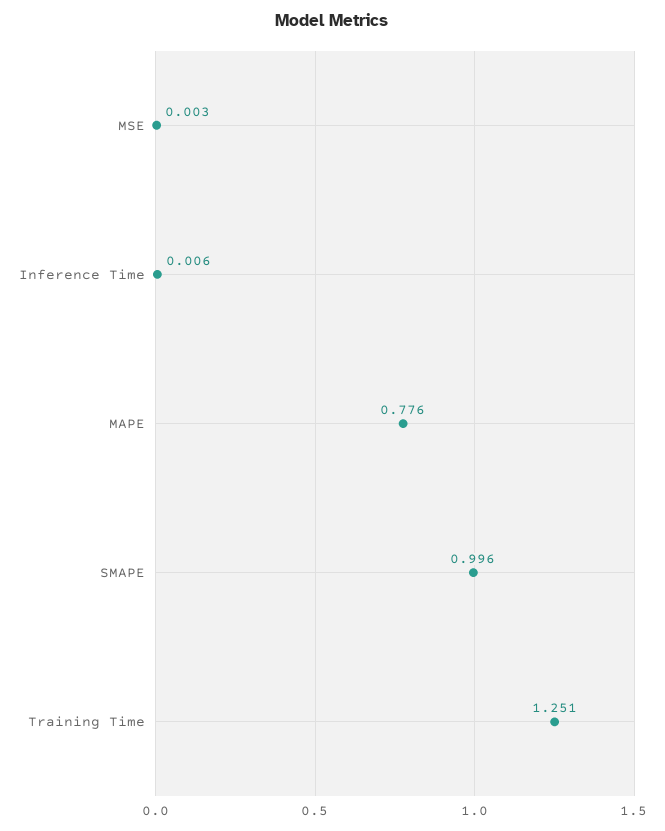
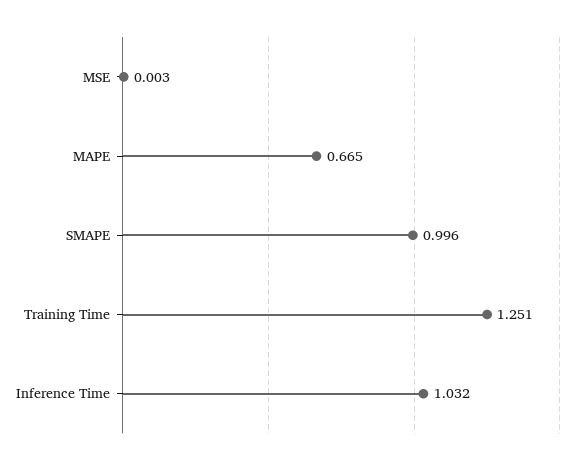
Inference Time: 0.006 -> 1.032
MAPE: 0.776 -> 0.665

